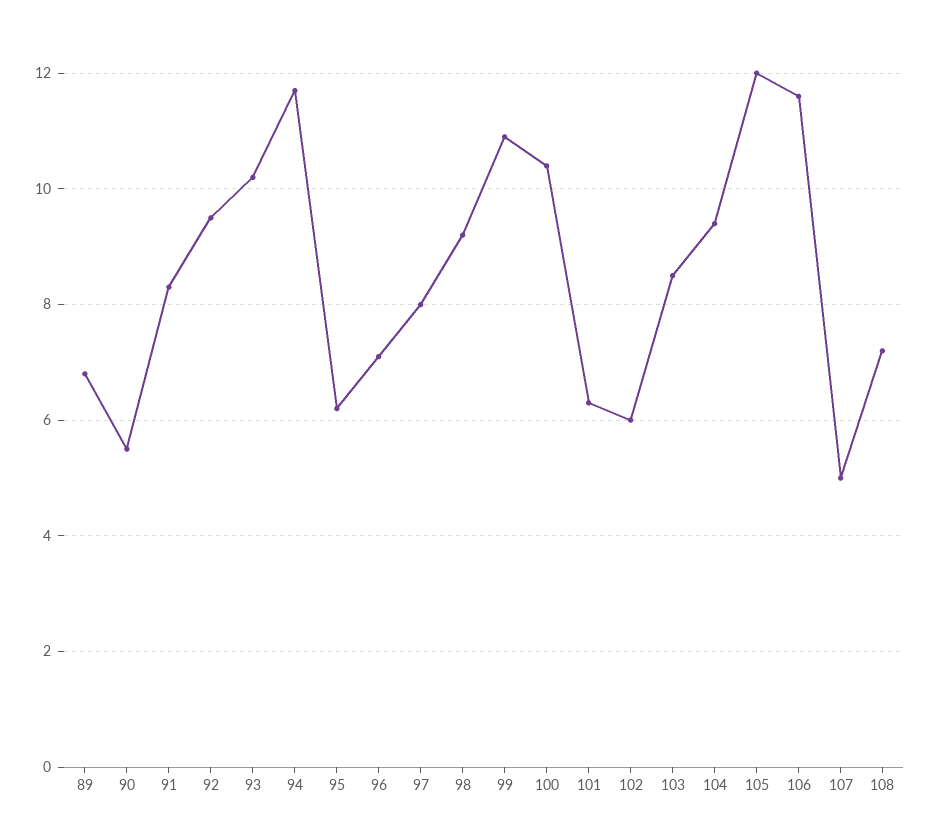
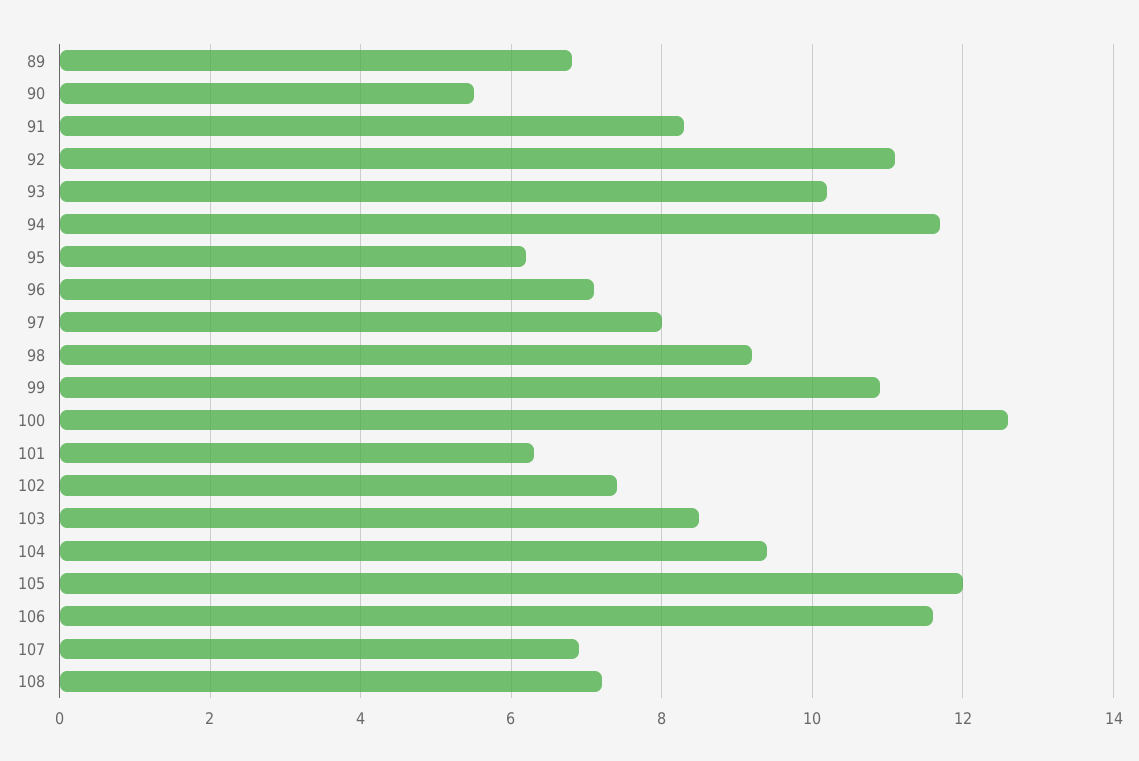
92: 9.5 -> 11
100: 10.5 -> 12.5
102: 6 -> 7.5
107: 5 -> 7

